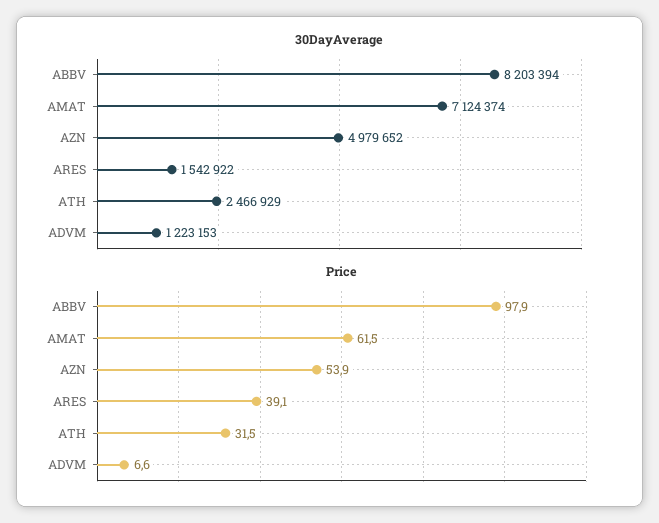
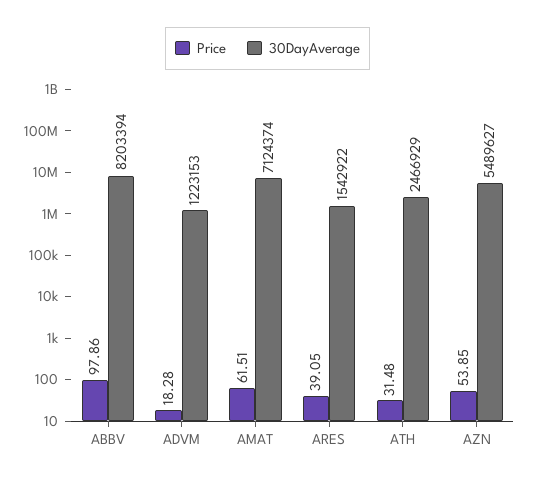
30DayAverage, AZN: 4979652 -> 5489627
Price, ADVM: 6.6 -> 18.28

